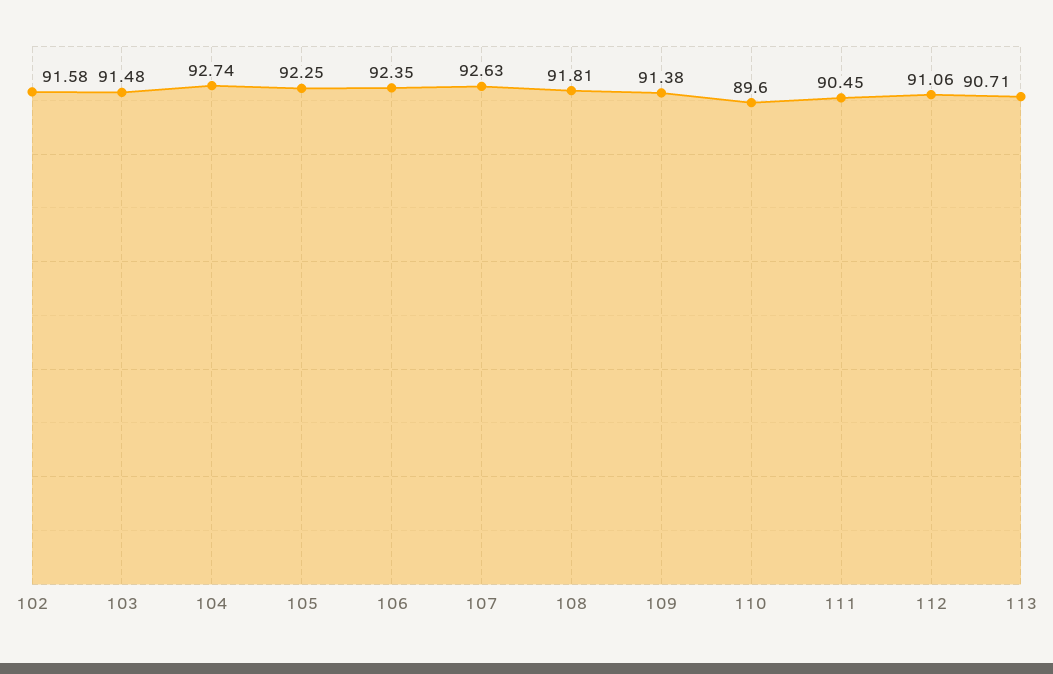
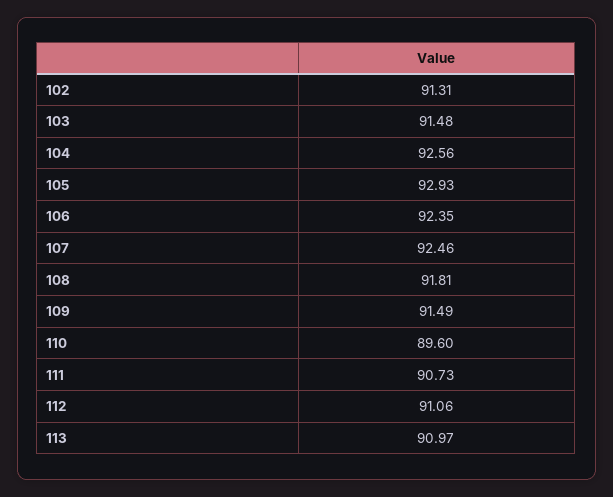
102: 91.58 -> 91.31
104: 92.74 -> 92.56
105: 92.25 -> 92.93
107: 92.63 -> 92.46
109: 91.38 -> 91.49
111: 90.45 -> 90.73
113: 90.71 -> 90.97

